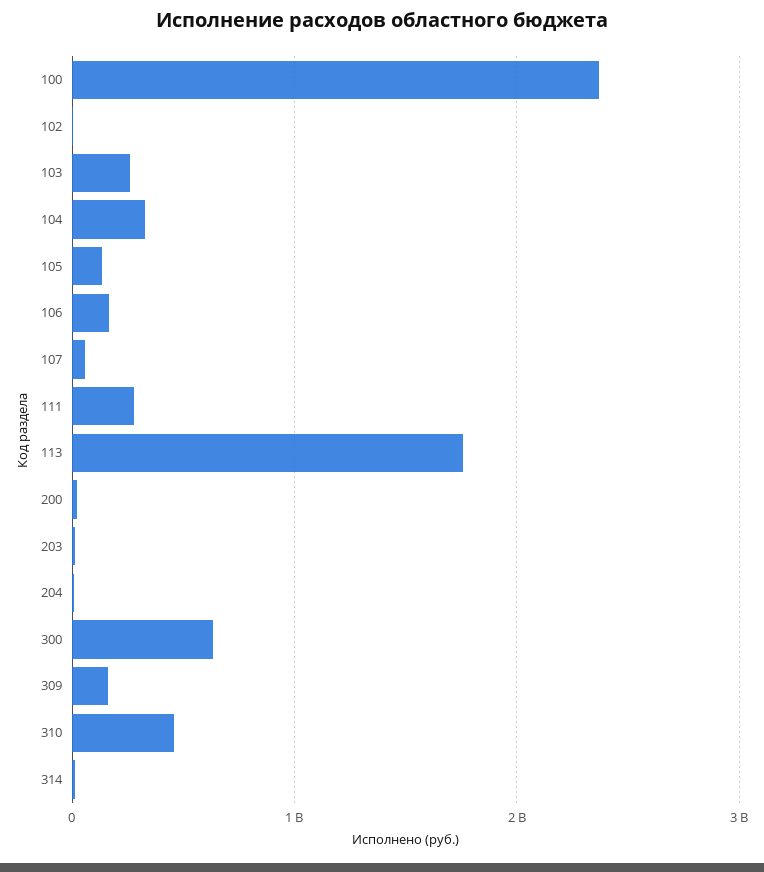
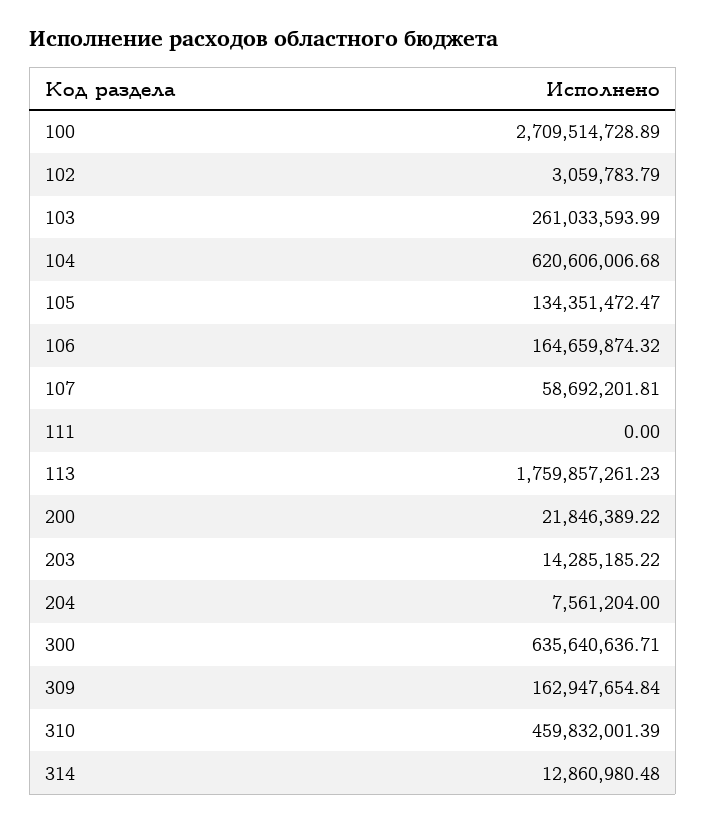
100: 2400000000 -> 2709514728.89
104: 300000000 -> 620606006.68
111: 300000000 -> 0

